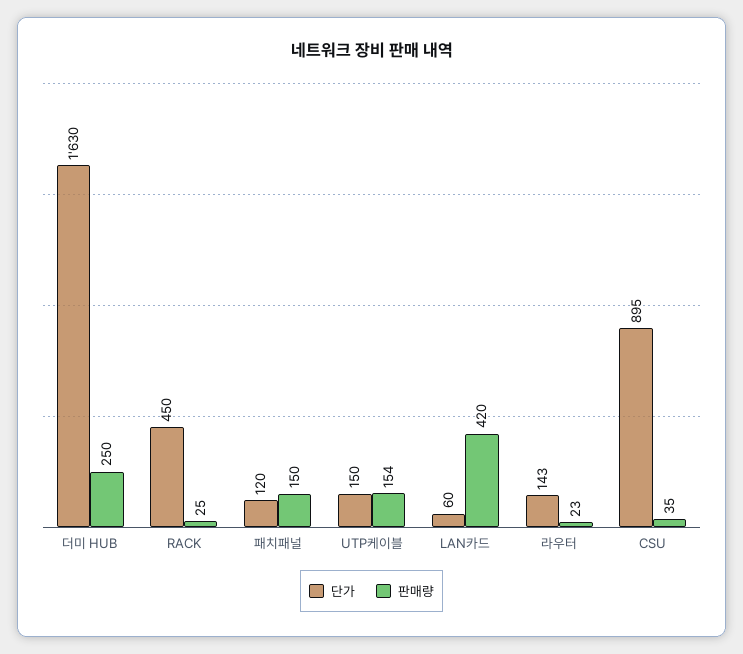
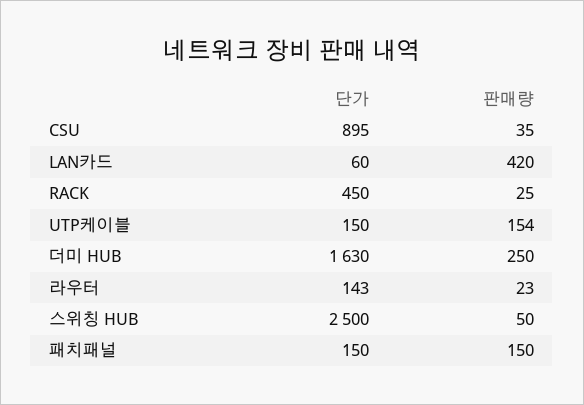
단가, 패치패널: 120 -> 150
단가, 스위칭 HUB: none -> 2500
판매량, 스위칭 HUB: none -> 50

